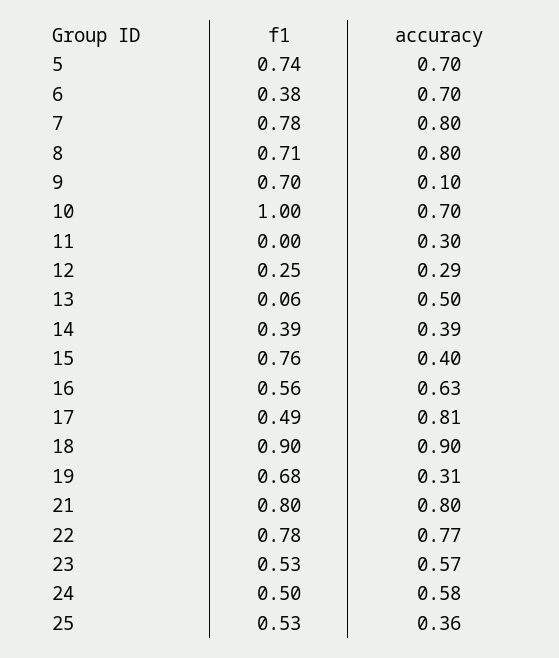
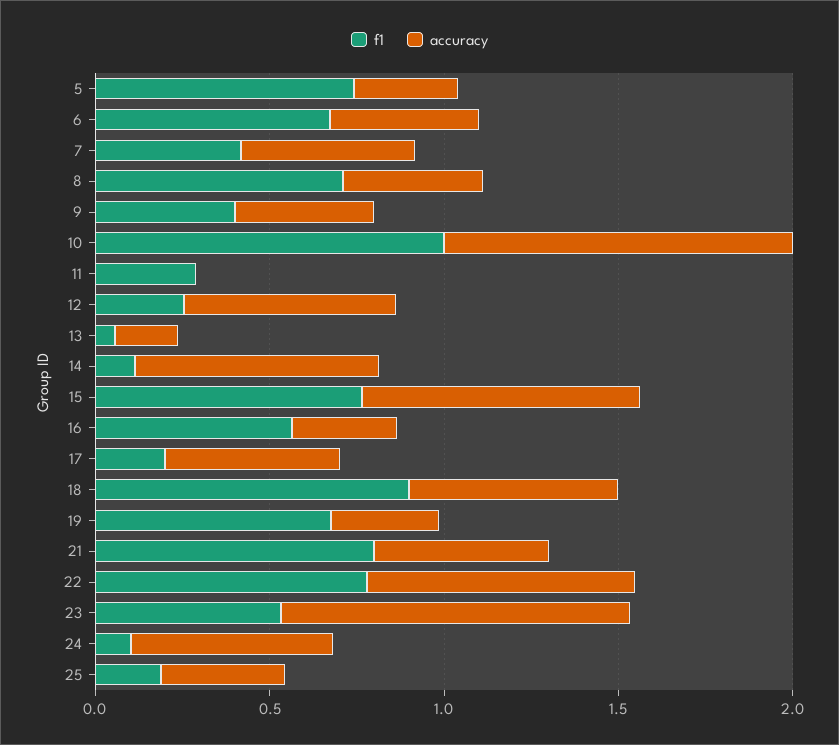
accuracy, 5: 0.7 -> 0.3
f1, 6: 0.38 -> 0.7
accuracy, 6: 0.7 -> 0.4
f1, 7: 0.78 -> 0.4
accuracy, 7: 0.8 -> 0.5
accuracy, 8: 0.8 -> 0.4
f1, 9: 0.7 -> 0.4
accuracy, 9: 0.1 -> 0.4
accuracy, 10: 0.7 -> 1
f1, 11: 0 -> 0.3
accuracy, 11: 0.3 -> 0
accuracy, 12: 0.29 -> 0.6
accuracy, 13: 0.5 -> 0.2
f1, 14: 0.39 -> 0.1
accuracy, 14: 0.39 -> 0.7
accuracy, 15: 0.4 -> 0.8
accuracy, 16: 0.63 -> 0.3
f1, 17: 0.49 -> 0.2
accuracy, 17: 0.81 -> 0.5
accuracy, 18: 0.9 -> 0.6
accuracy, 21: 0.8 -> 0.5
accuracy, 23: 0.57 -> 1
f1, 24: 0.5 -> 0.1
f1, 25: 0.53 -> 0.2

